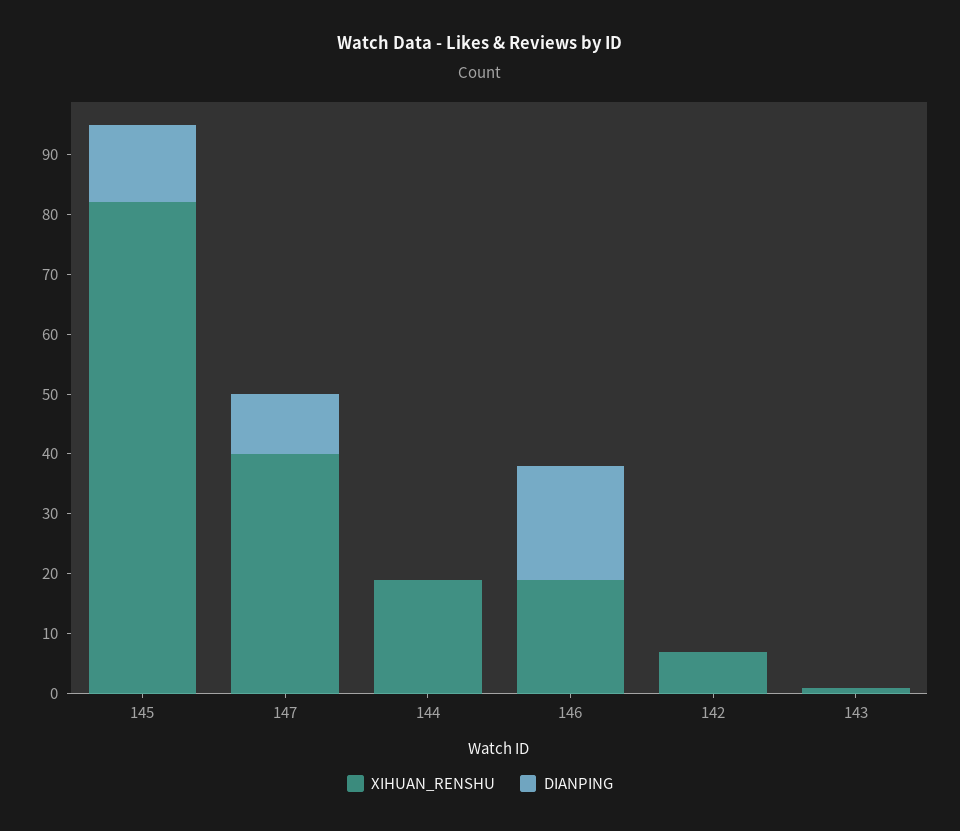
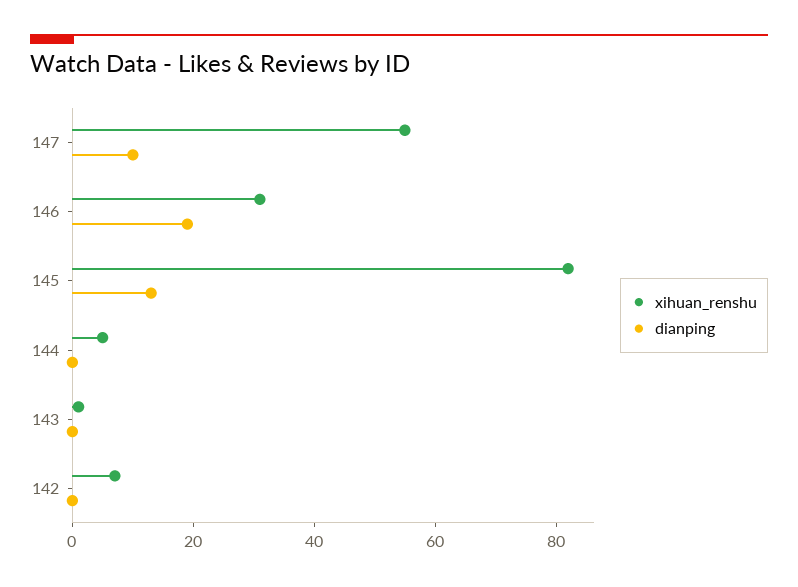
XIHUAN_RENSHU, 147: 40 -> 55
XIHUAN_RENSHU, 144: 20 -> 5
XIHUAN_RENSHU, 146: 20 -> 30

